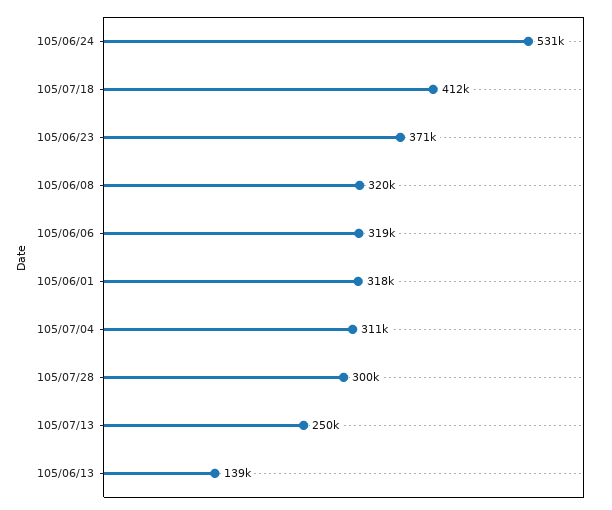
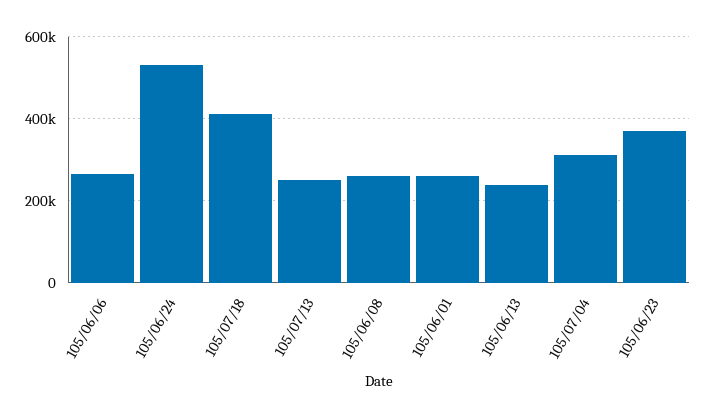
105/06/08: 320000 -> 260000
105/06/06: 319000 -> 260000
105/06/01: 318000 -> 260000
105/07/28: 300000 -> none
105/06/13: 139000 -> 240000

